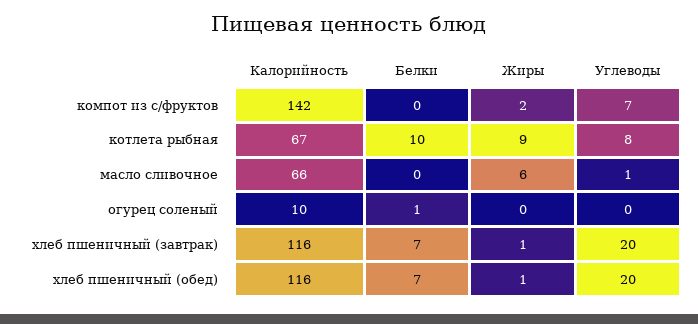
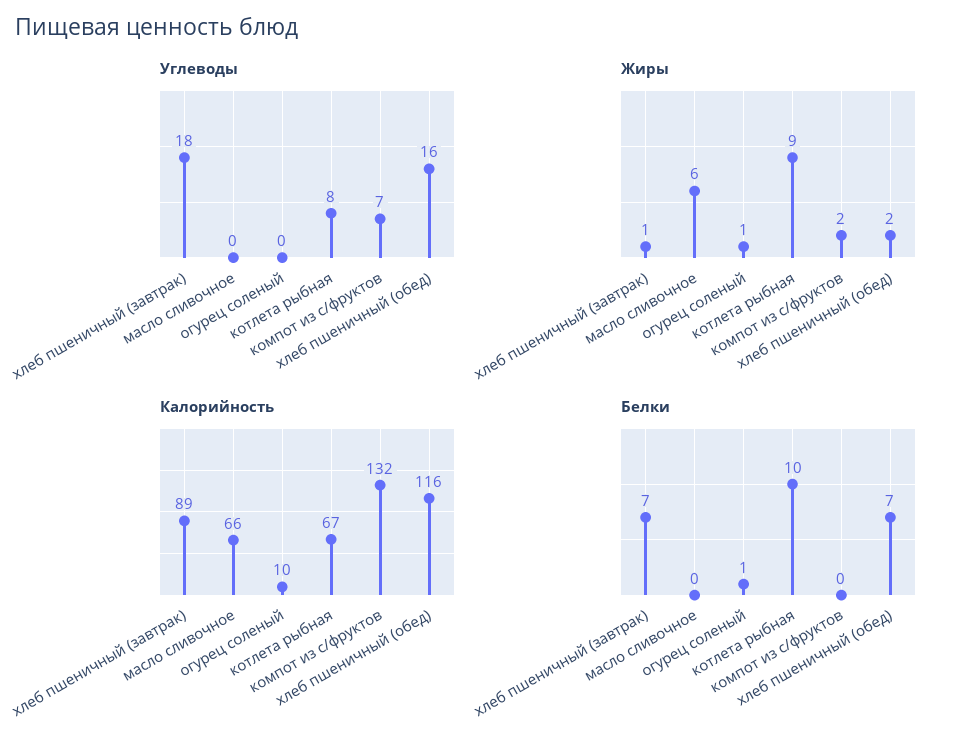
Калорийность, компот из с/фруктов: 142 -> 132
Углеводы, масло сливочное: 1 -> 0
Жиры, огурец соленый: 0 -> 1
Калорийность, хлеб пшеничный (завтрак): 116 -> 89
Углеводы, хлеб пшеничный (завтрак): 20 -> 18
Жиры, хлеб пшеничный (обед): 1 -> 2
Углеводы, хлеб пшеничный (обед): 20 -> 16

